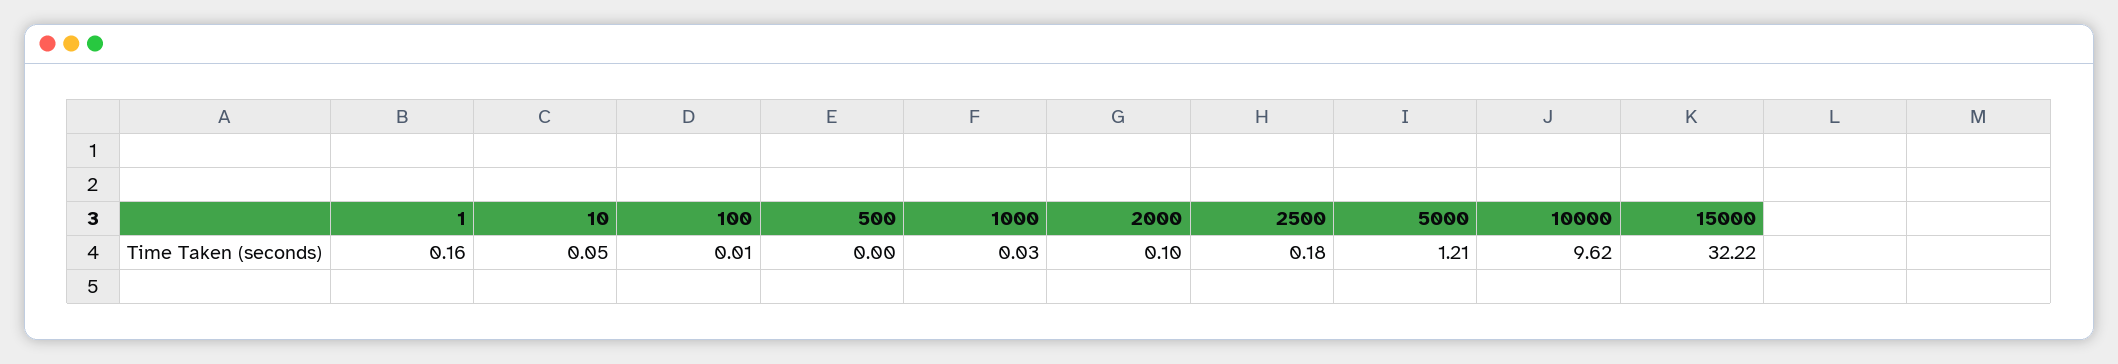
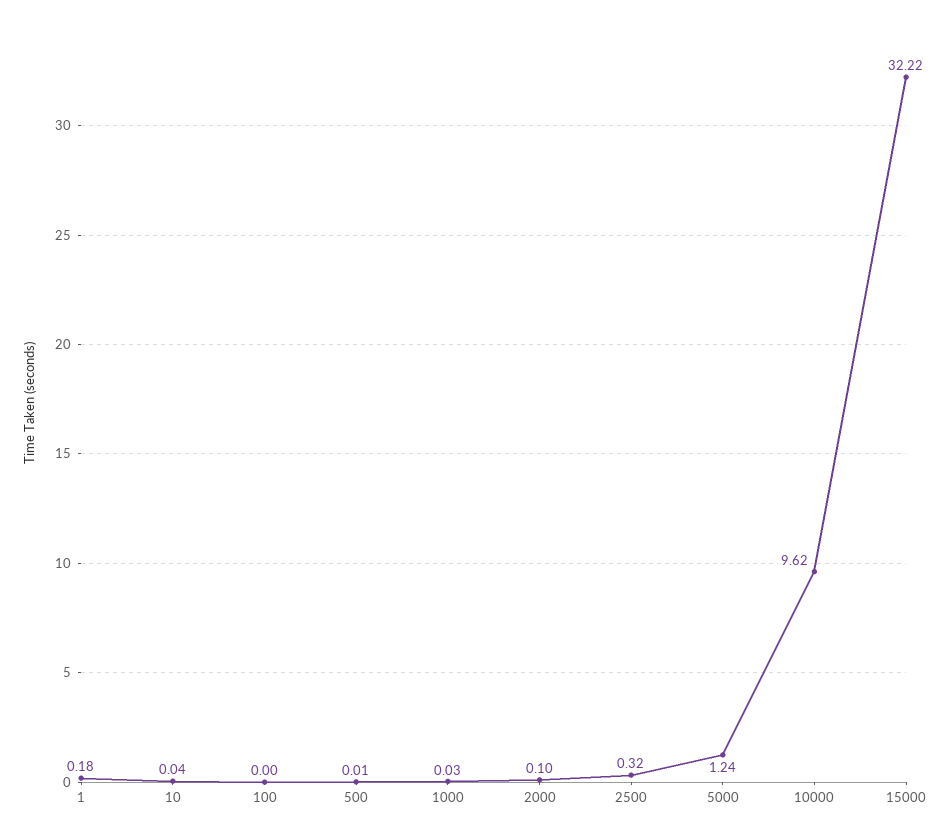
1: 0.16 -> 0.18
10: 0.05 -> 0.04
100: 0.01 -> 0
500: 0 -> 0.01
2500: 0.18 -> 0.32
5000: 1.21 -> 1.24

